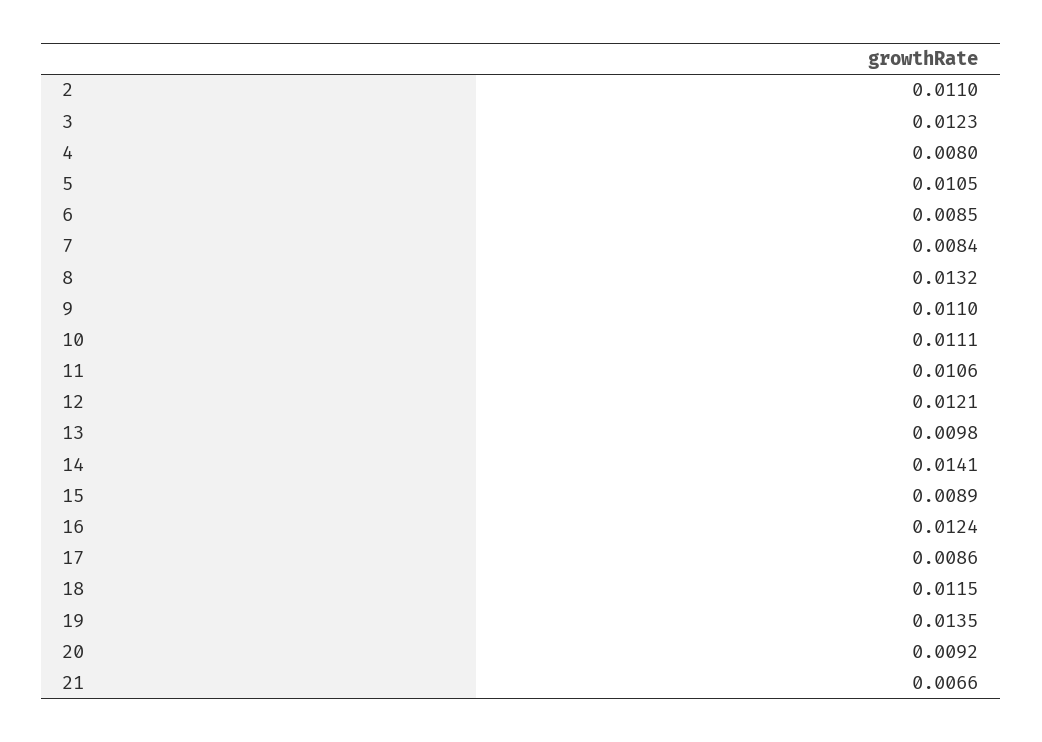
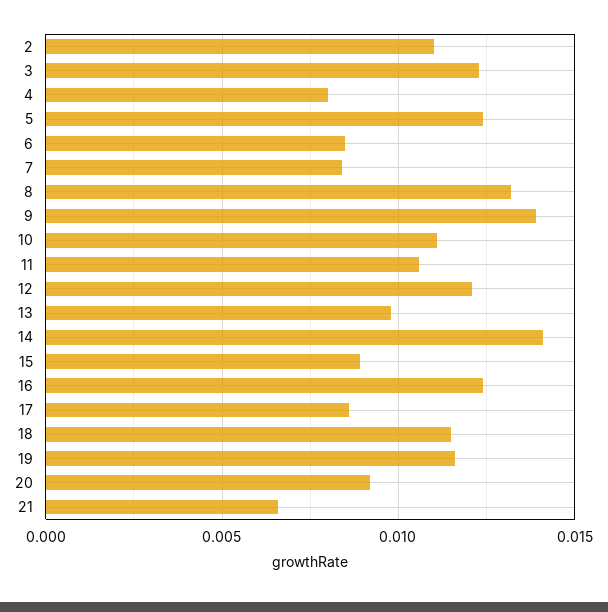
5: 0.0105 -> 0.0125
9: 0.011 -> 0.014
19: 0.0135 -> 0.0115

